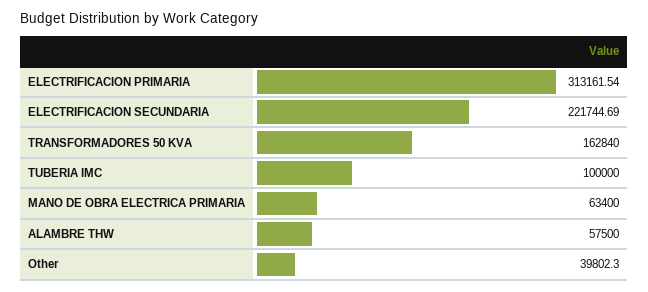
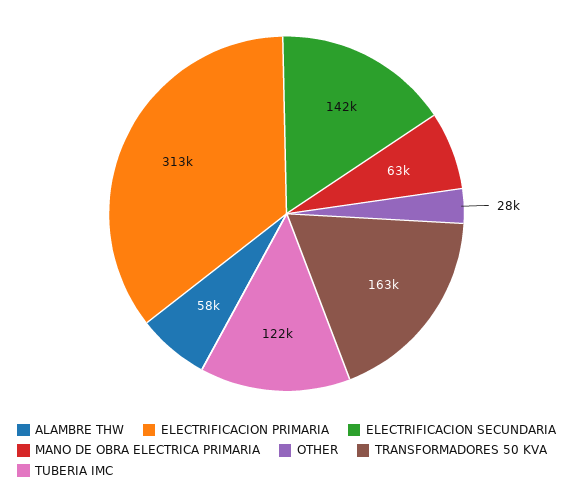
ELECTRIFICACION SECUNDARIA: 221744.69 -> 142000
TUBERIA IMC: 100000 -> 122000
Other: 39802.3 -> 28000

